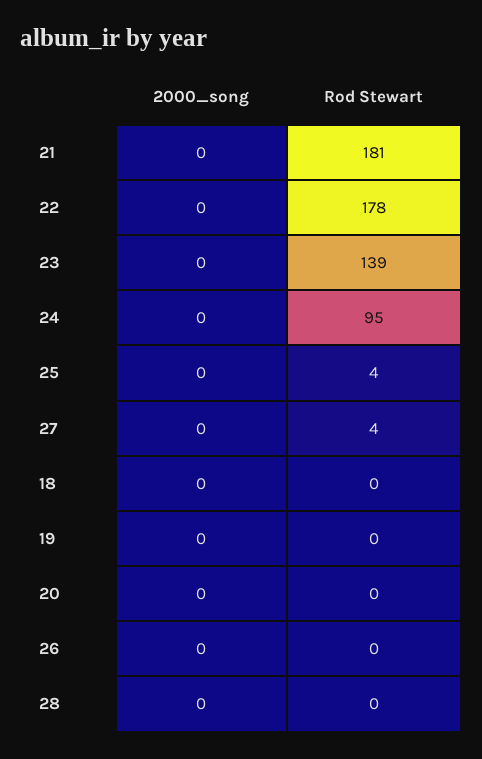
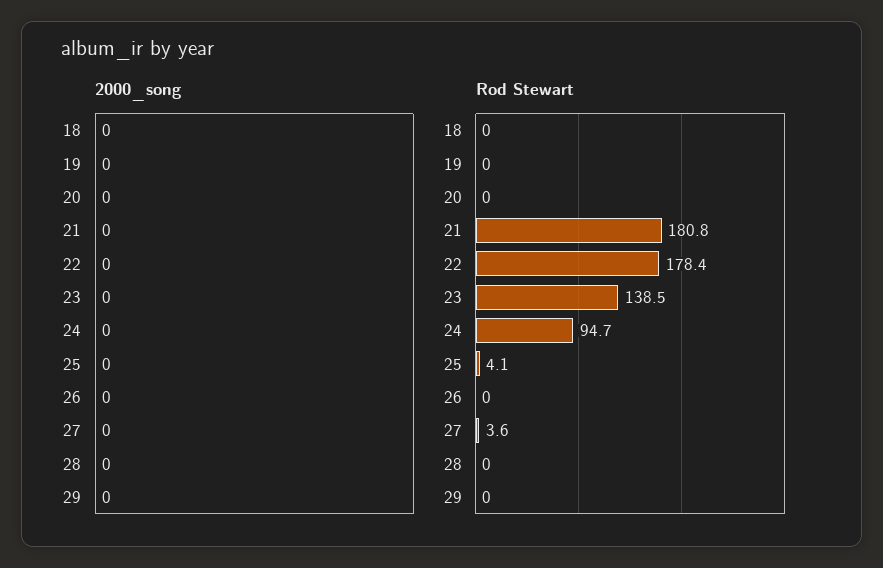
2000_song, 29: none -> 0
Rod Stewart, 29: none -> 0

